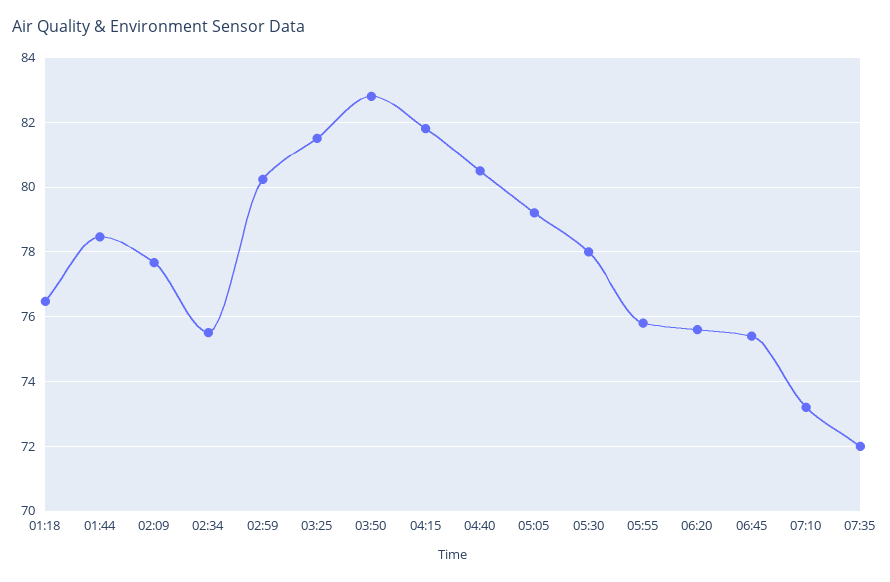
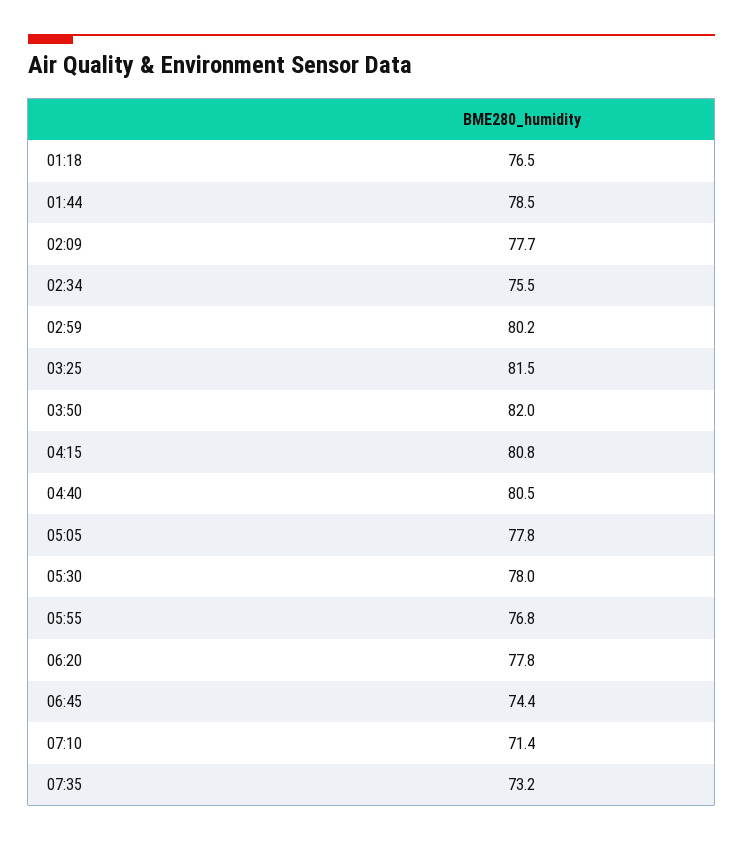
03:50: 82.8 -> 82
04:15: 81.8 -> 80.8
05:05: 79.2 -> 77.8
05:55: 75.8 -> 76.8
06:20: 75.6 -> 77.8
06:45: 75.4 -> 74.4
07:10: 73.2 -> 71.4
07:35: 72 -> 73.2

